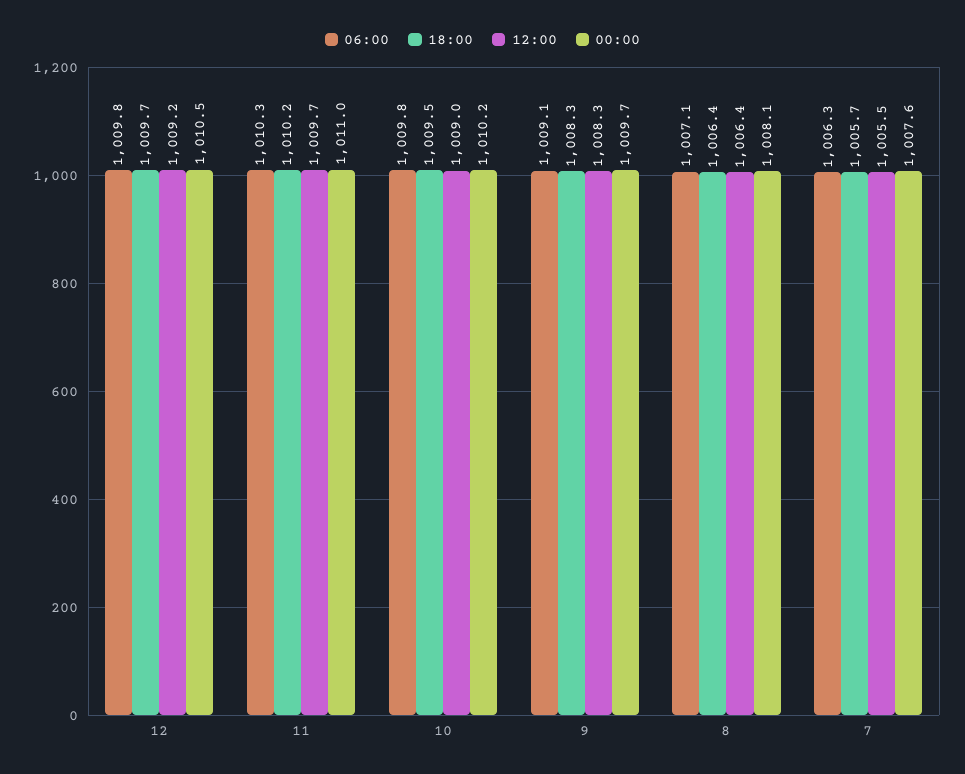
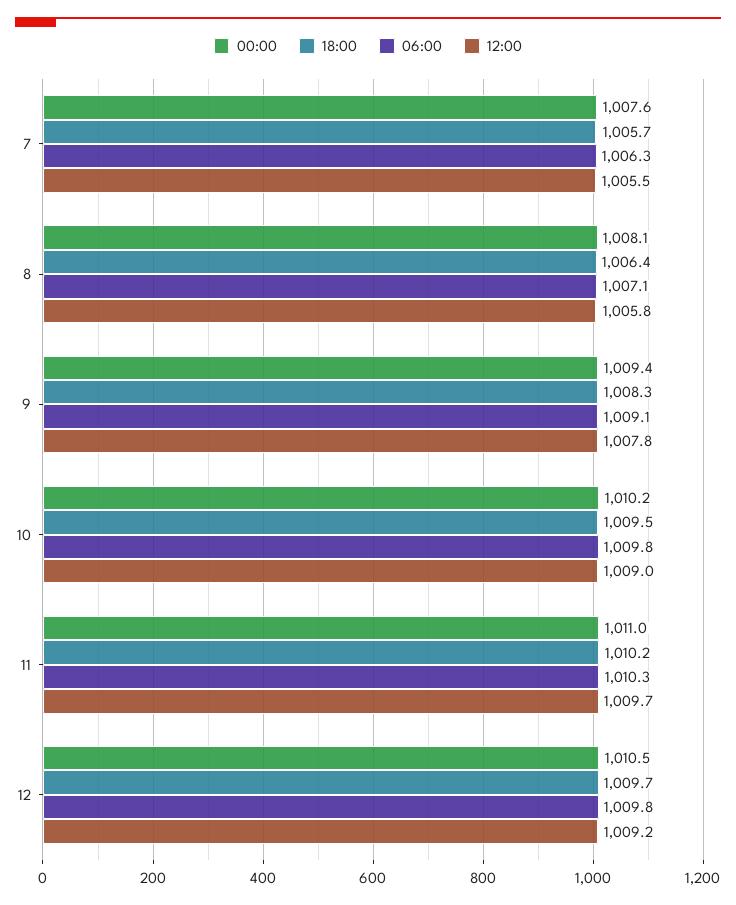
12:00, 9: 1008.3 -> 1007.8
00:00, 9: 1009.7 -> 1009.4
12:00, 8: 1006.4 -> 1005.8

